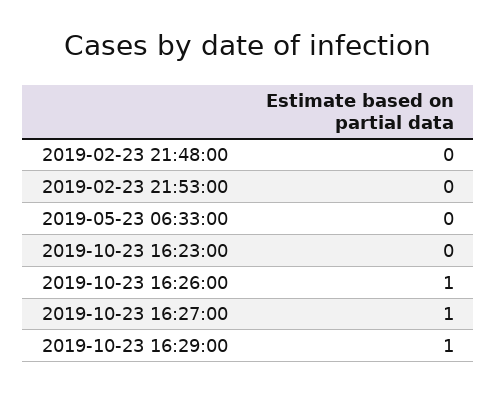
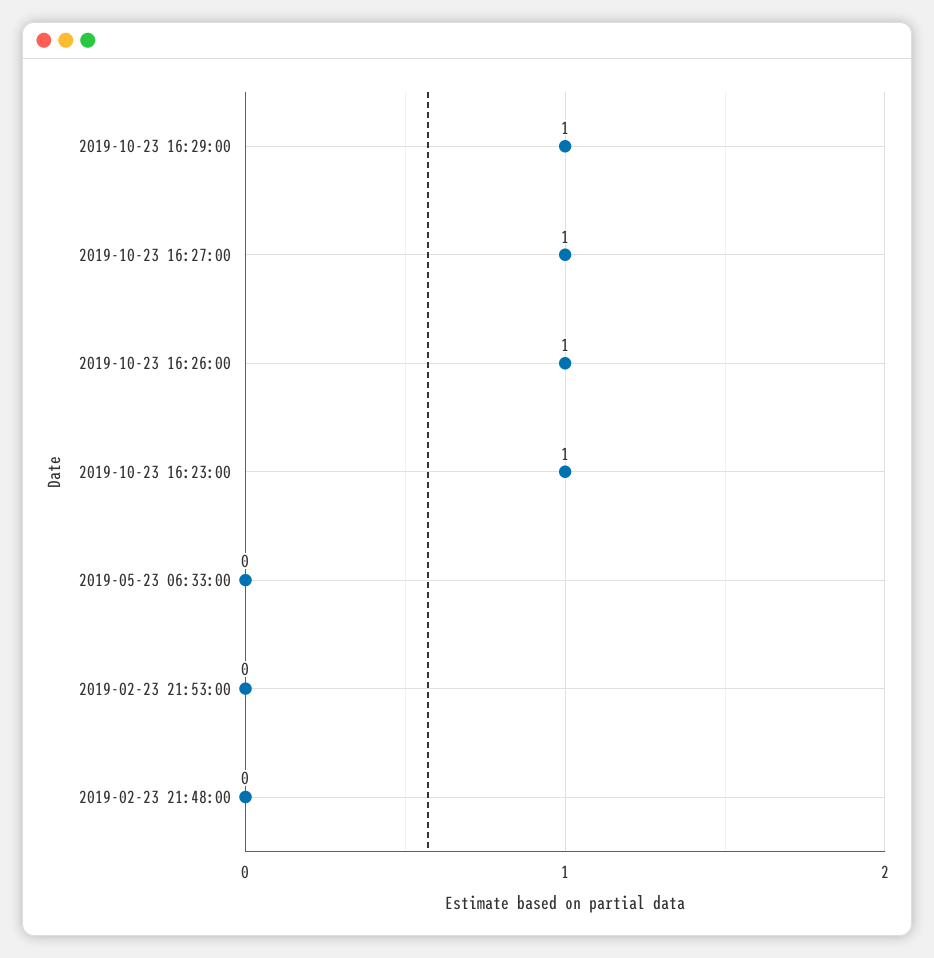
2019-10-23 16:23:00: 0 -> 1

